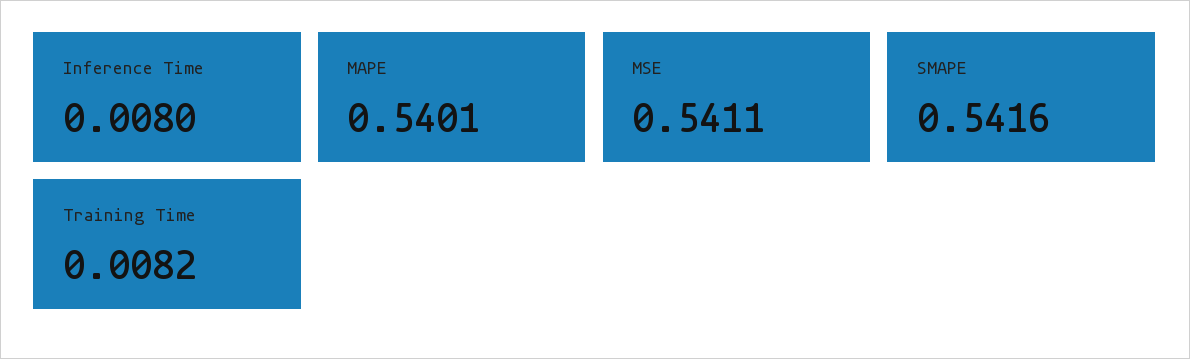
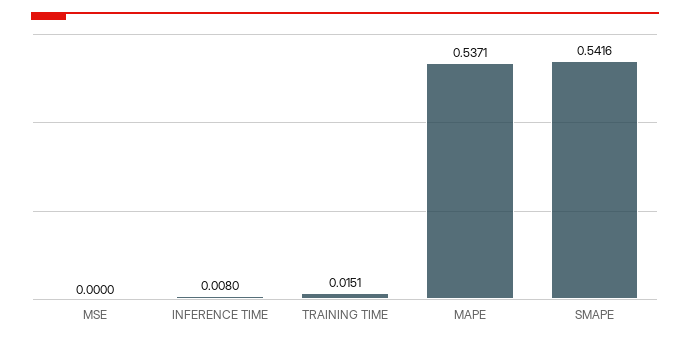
MAPE: 0.5401 -> 0.5371
MSE: 0.5411 -> 0
Training Time: 0.0082 -> 0.0151

